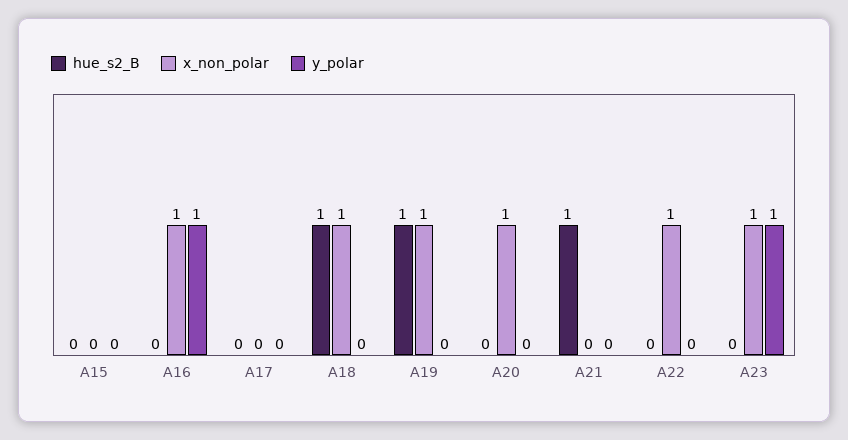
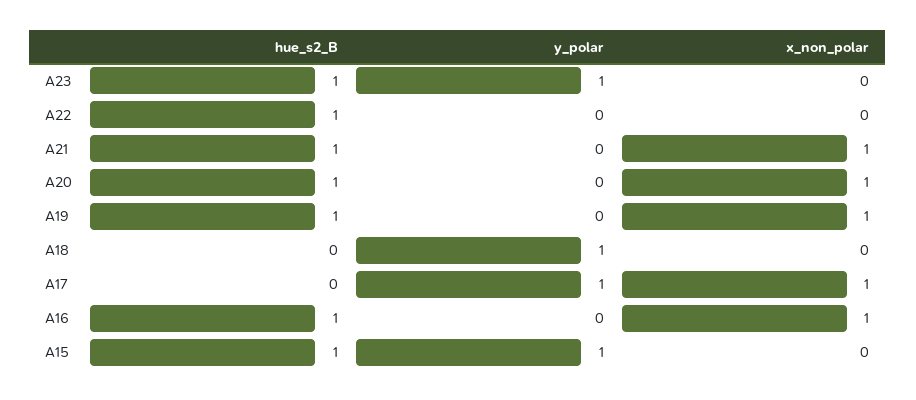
hue_s2_B, A15: 0 -> 1
y_polar, A15: 0 -> 1
hue_s2_B, A16: 0 -> 1
y_polar, A16: 1 -> 0
x_non_polar, A17: 0 -> 1
y_polar, A17: 0 -> 1
hue_s2_B, A18: 1 -> 0
x_non_polar, A18: 1 -> 0
y_polar, A18: 0 -> 1
hue_s2_B, A20: 0 -> 1
x_non_polar, A21: 0 -> 1
hue_s2_B, A22: 0 -> 1
x_non_polar, A22: 1 -> 0
hue_s2_B, A23: 0 -> 1
x_non_polar, A23: 1 -> 0

